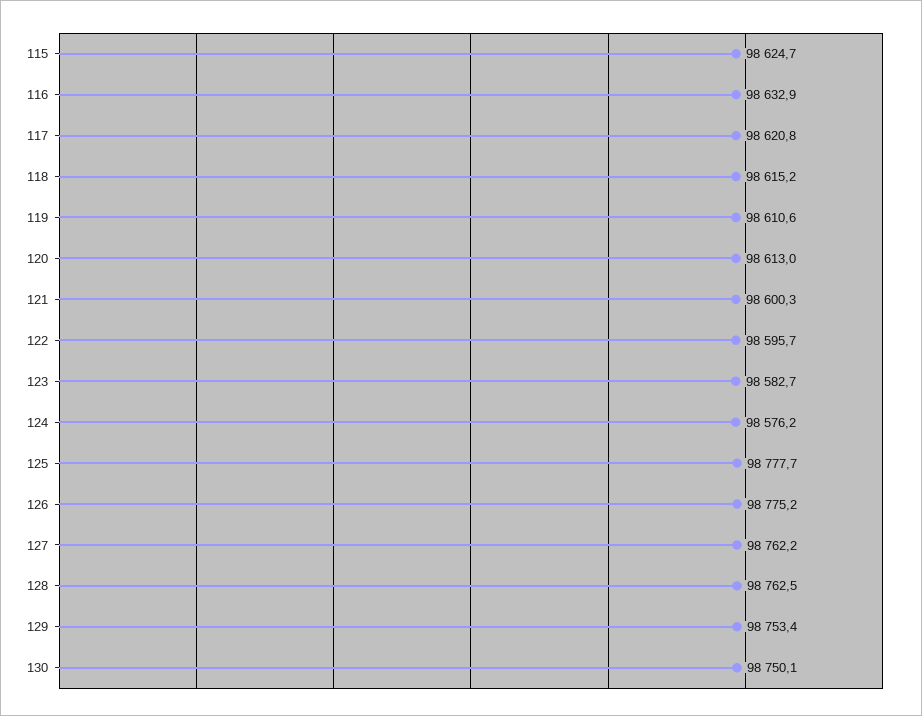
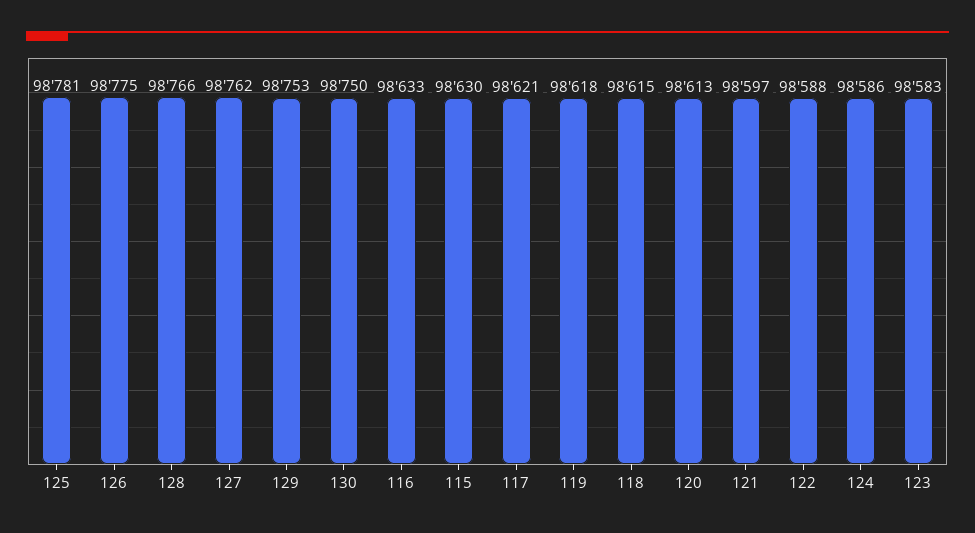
115: 98624.7 -> 98630
119: 98610.6 -> 98618
121: 98600.3 -> 98597
122: 98595.7 -> 98588
124: 98576.2 -> 98586
125: 98777.7 -> 98781
128: 98762.5 -> 98766

